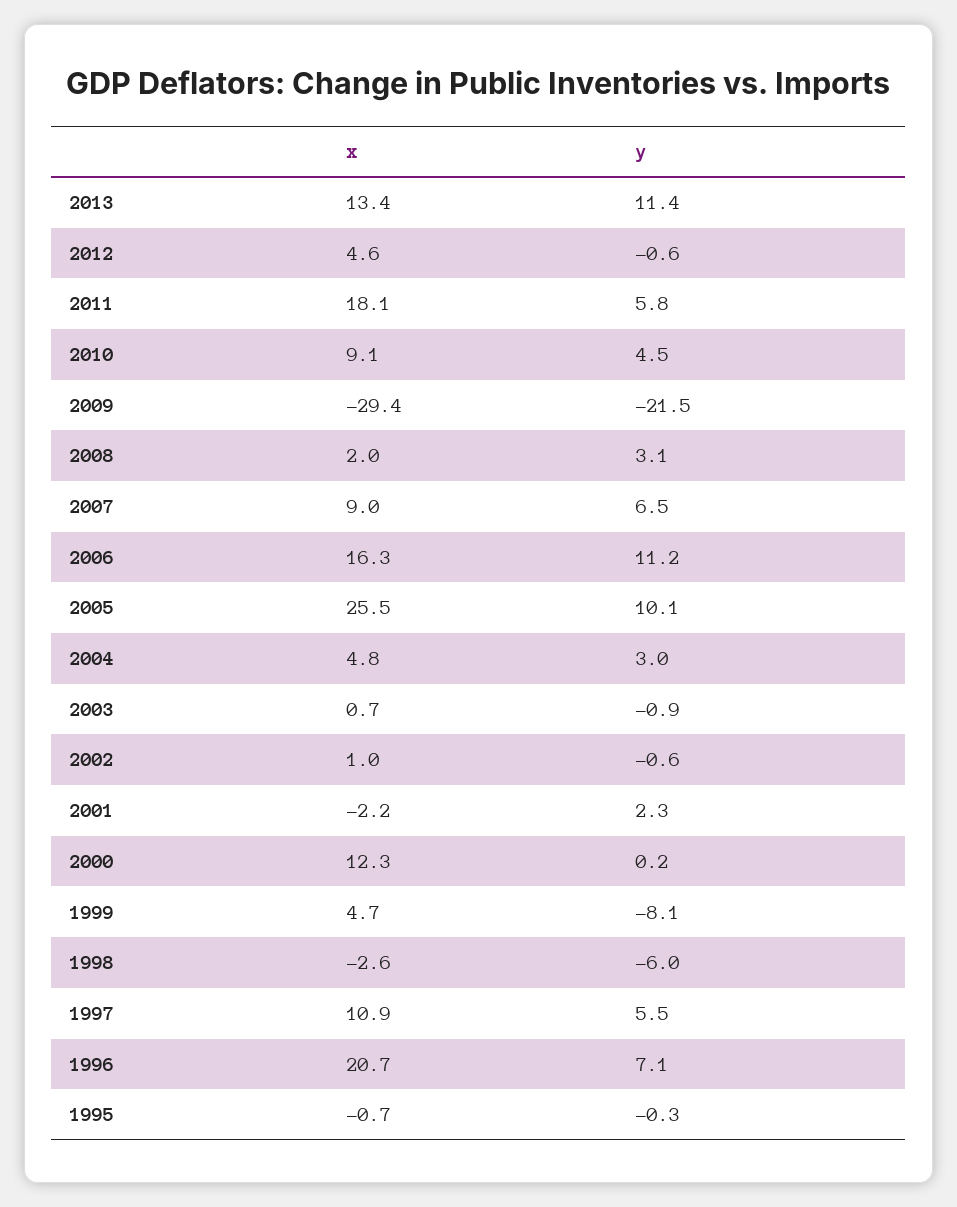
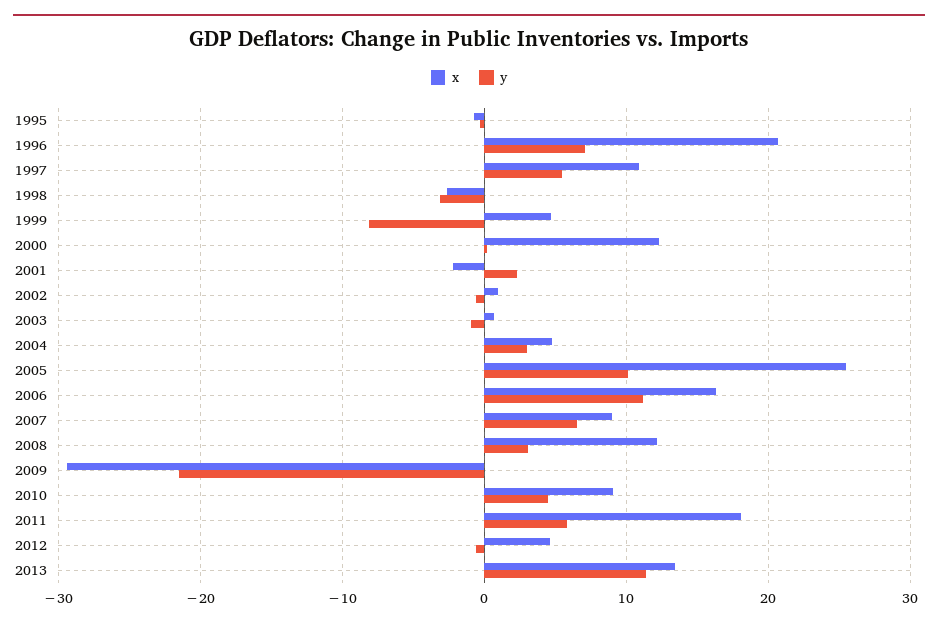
x, 2008: 2 -> 12
y, 1998: -6 -> -3

